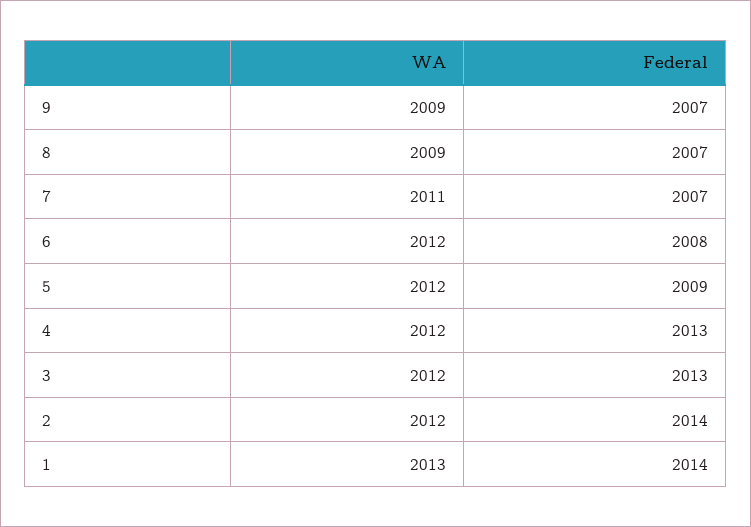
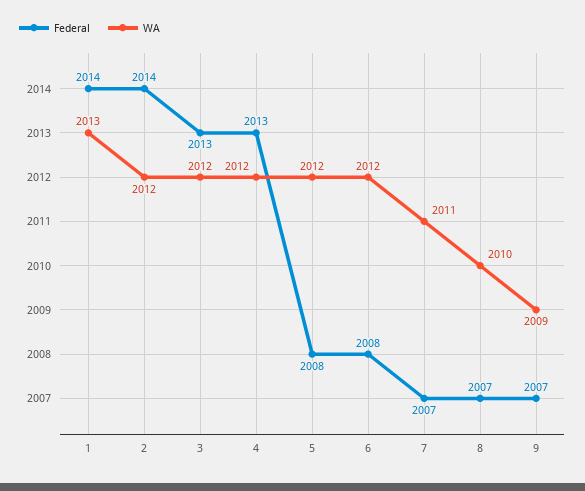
WA, 8: 2009 -> 2010
Federal, 5: 2009 -> 2008

